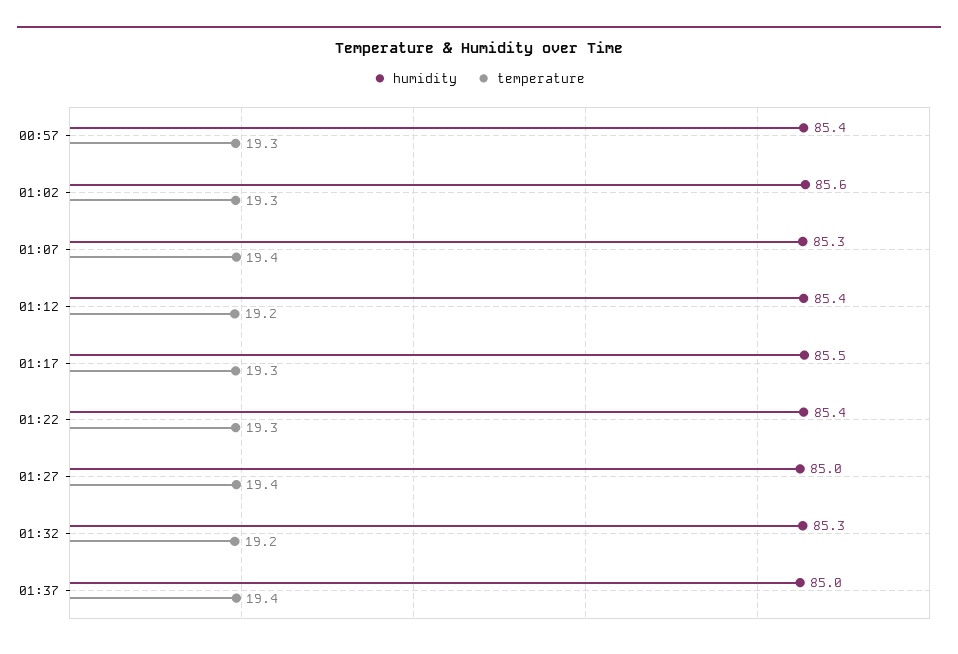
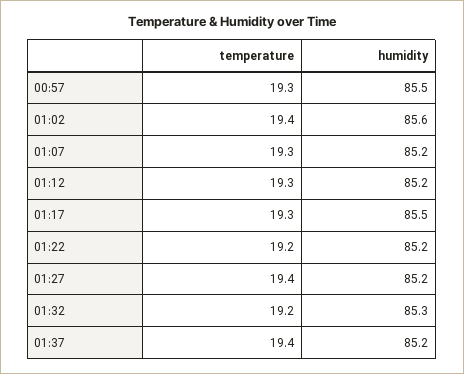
humidity, 00:57: 85.4 -> 85.5
temperature, 01:02: 19.3 -> 19.4
humidity, 01:07: 85.3 -> 85.2
temperature, 01:07: 19.4 -> 19.3
humidity, 01:12: 85.4 -> 85.2
temperature, 01:12: 19.2 -> 19.3
humidity, 01:22: 85.4 -> 85.2
temperature, 01:22: 19.3 -> 19.2
humidity, 01:27: 85 -> 85.2
humidity, 01:37: 85 -> 85.2

